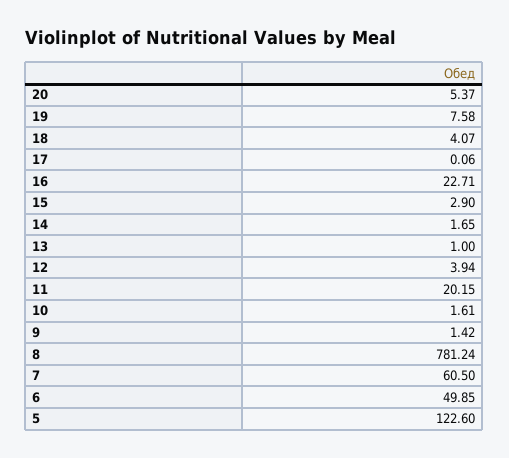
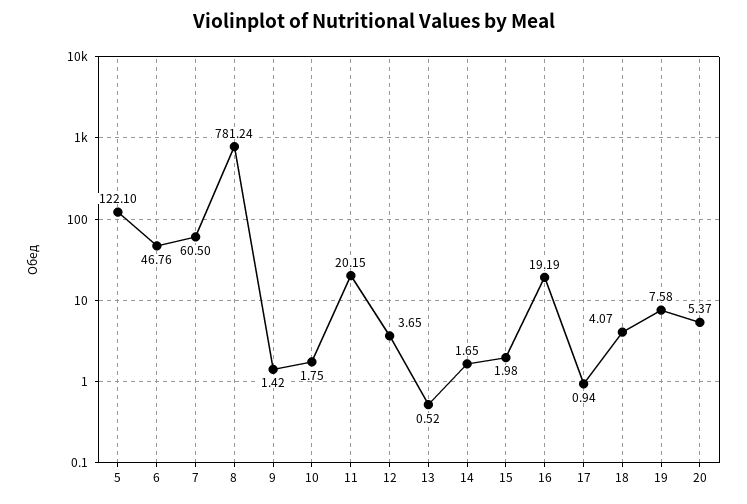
17: 0.06 -> 0.94
16: 22.71 -> 19.19
15: 2.9 -> 1.98
13: 1 -> 0.52
12: 3.94 -> 3.65
10: 1.61 -> 1.75
6: 49.85 -> 46.76
5: 122.6 -> 122.1

